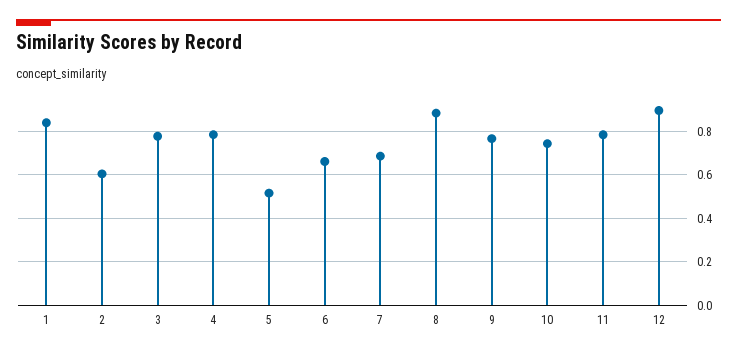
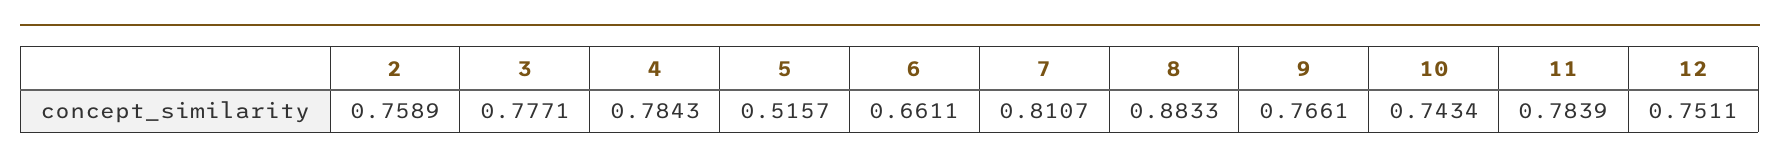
1: 0.85 -> none
2: 0.6 -> 0.7589
7: 0.7 -> 0.8107
12: 0.9 -> 0.7511

